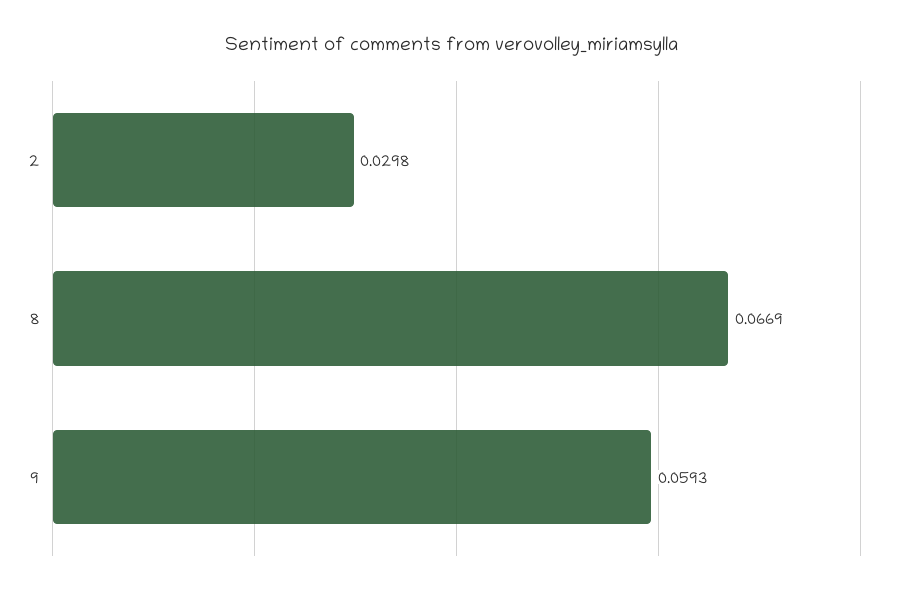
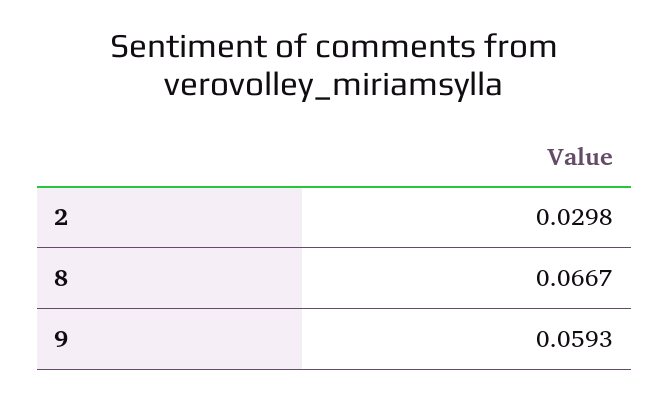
8: 0.0669 -> 0.0667

